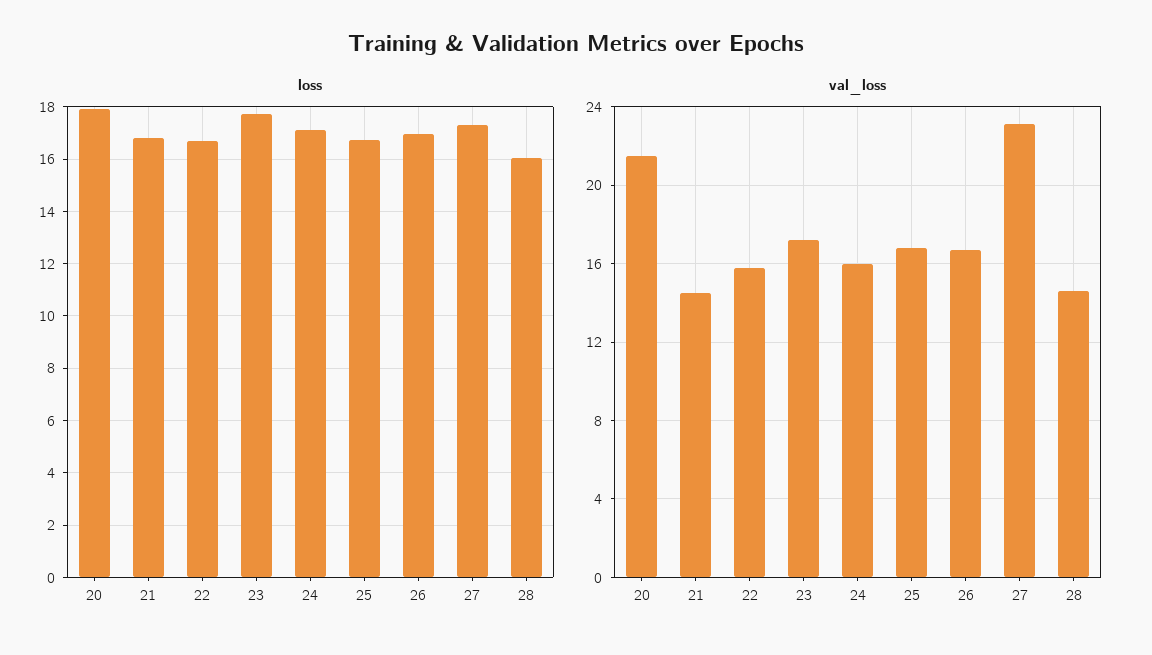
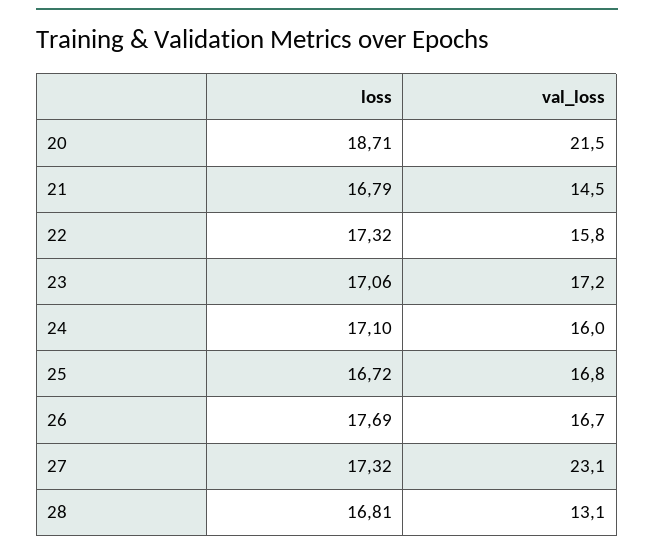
loss, 20: 18 -> 18.71
loss, 22: 16.75 -> 17.32
loss, 23: 17.75 -> 17.06
loss, 26: 17 -> 17.69
loss, 28: 16 -> 16.81
val_loss, 28: 14.5 -> 13.1

